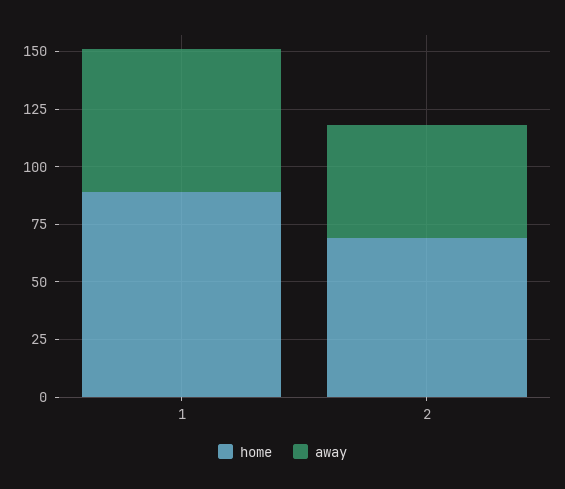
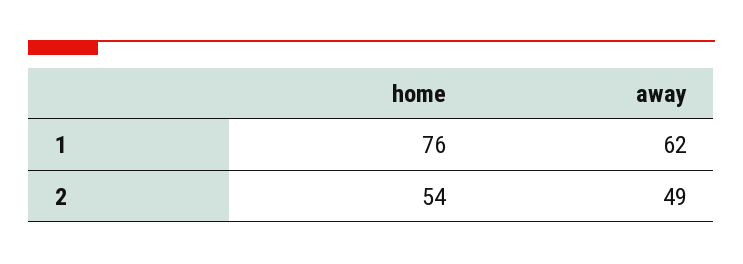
home, 1: 90 -> 76
home, 2: 70 -> 54

